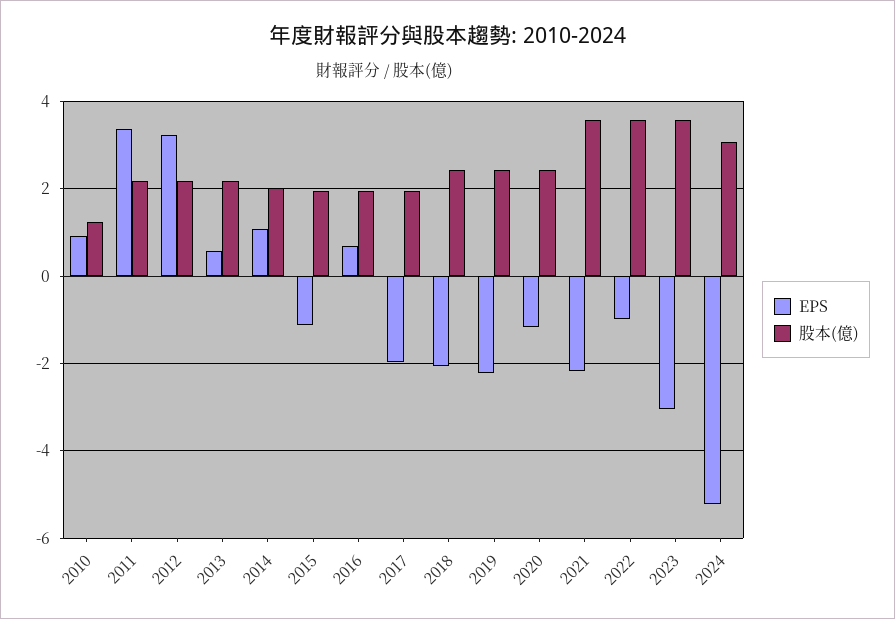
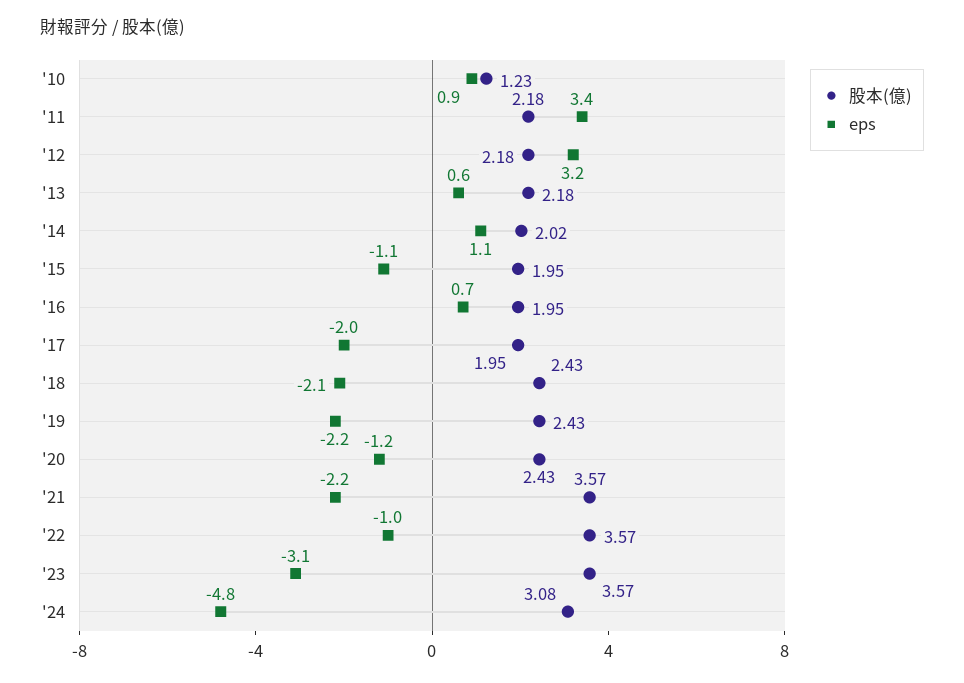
EPS, 2024: -5.2 -> -4.8

